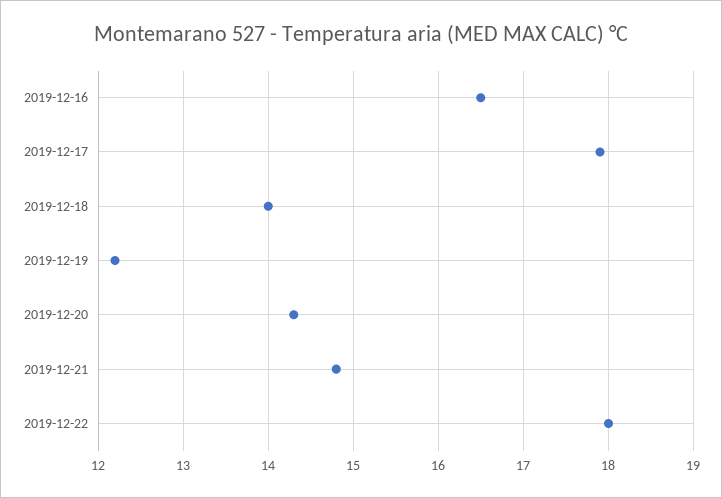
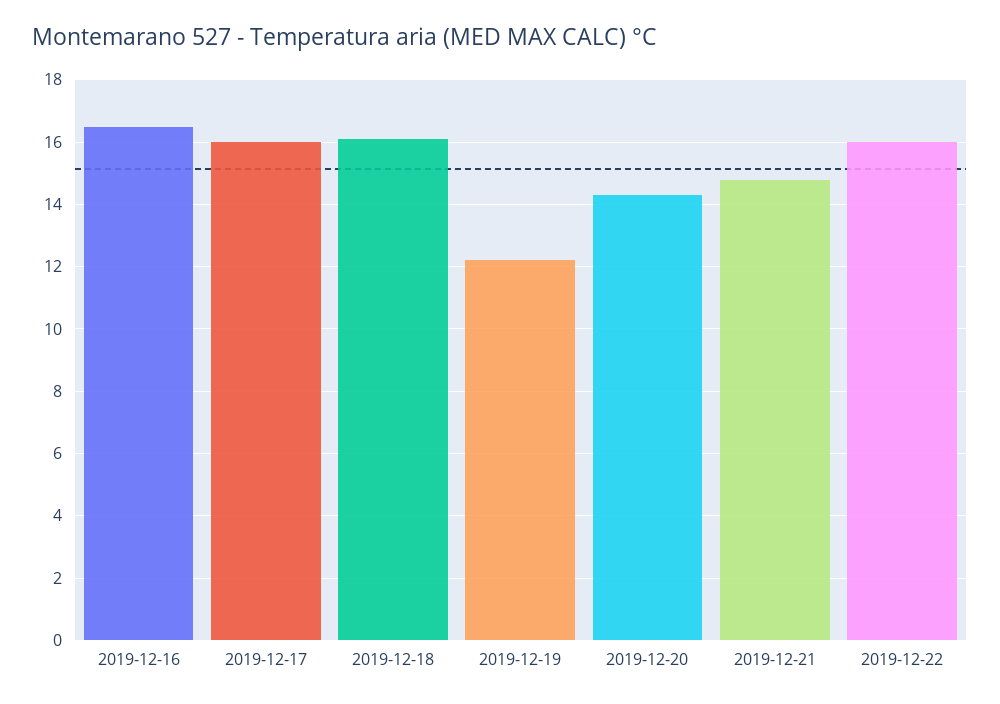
2019-12-17: 17.9 -> 16
2019-12-18: 14 -> 16
2019-12-22: 18 -> 16

